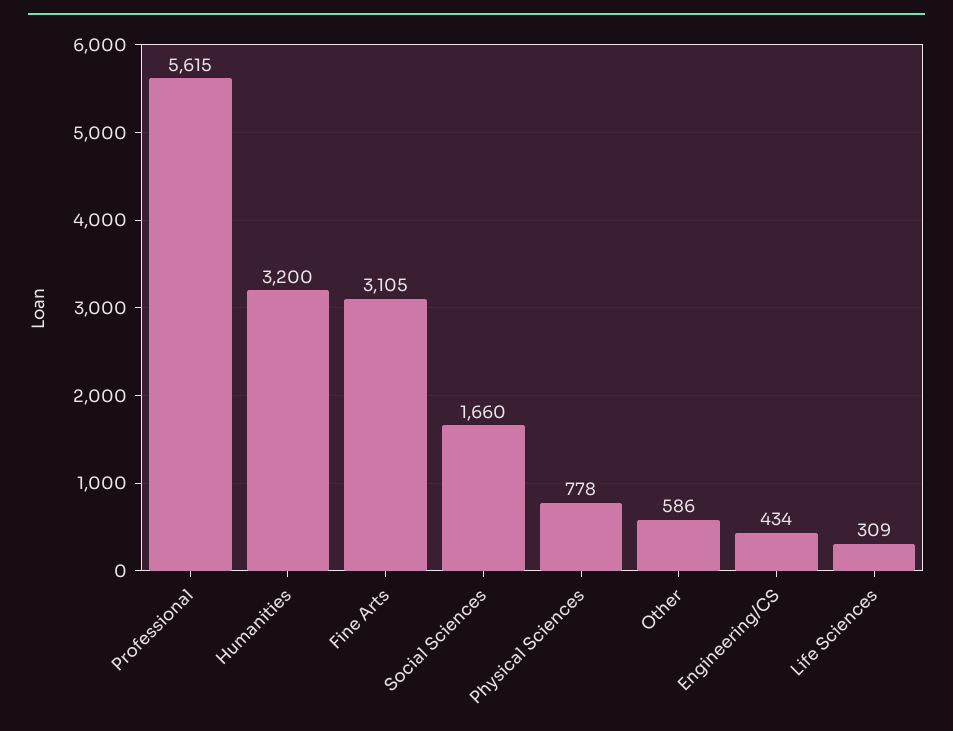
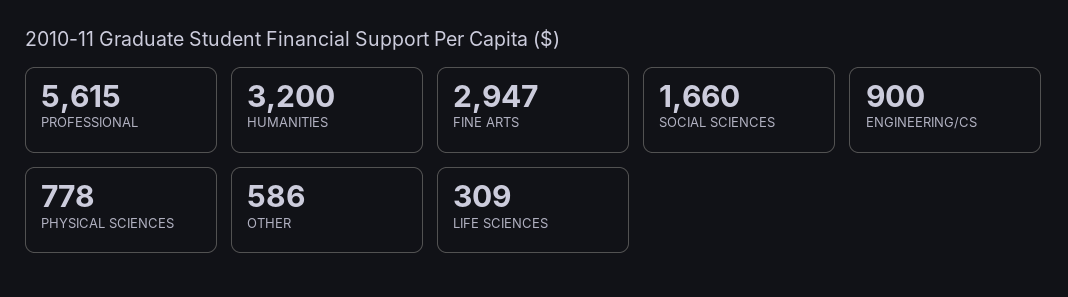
Fine Arts: 3105 -> 2947
Engineering/CS: 434 -> 900

